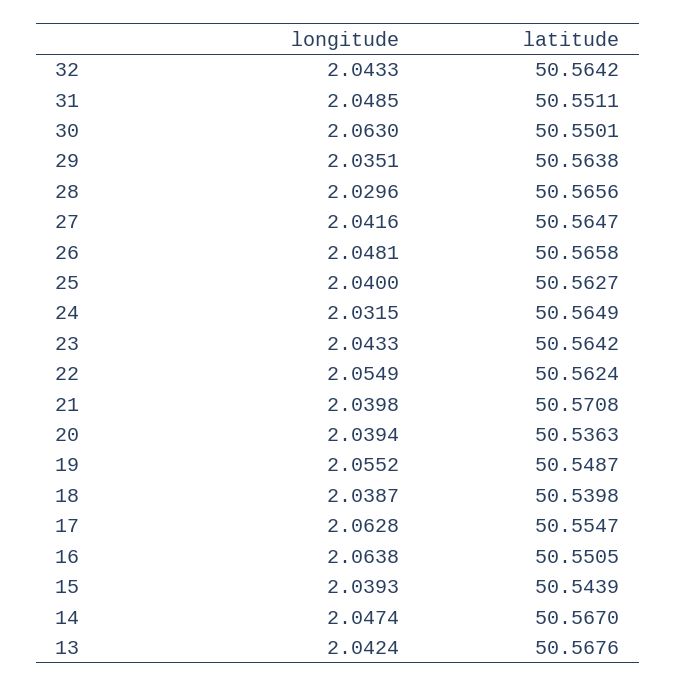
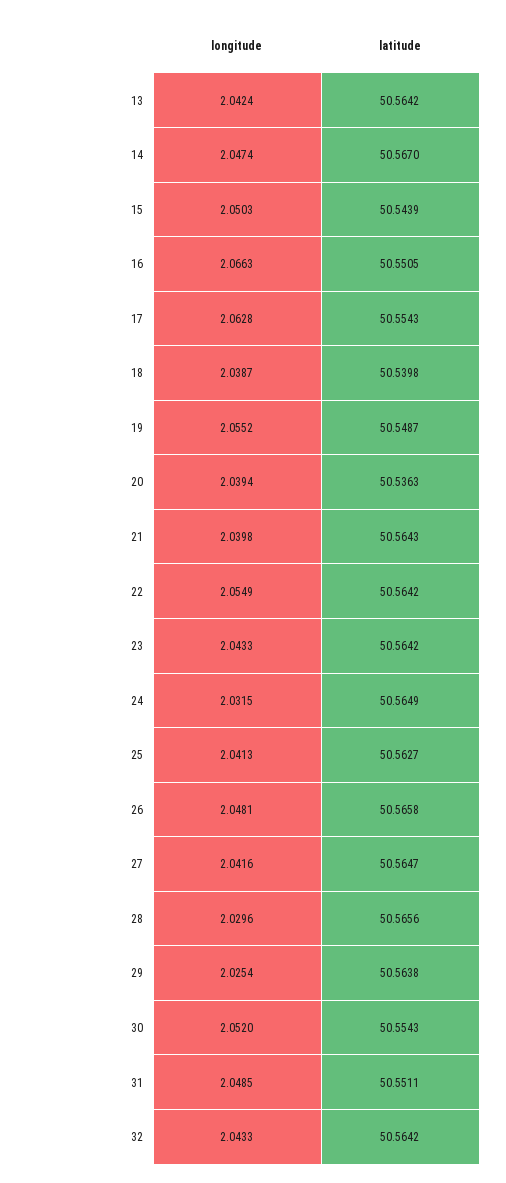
longitude, 30: 2.063 -> 2.052
latitude, 30: 50.5501 -> 50.5543
longitude, 29: 2.0351 -> 2.0254
longitude, 25: 2.04 -> 2.0413
latitude, 22: 50.5624 -> 50.5642
latitude, 21: 50.5708 -> 50.5643
latitude, 17: 50.5547 -> 50.5543
longitude, 16: 2.0638 -> 2.0663
longitude, 15: 2.0393 -> 2.0503
latitude, 13: 50.5676 -> 50.5642

